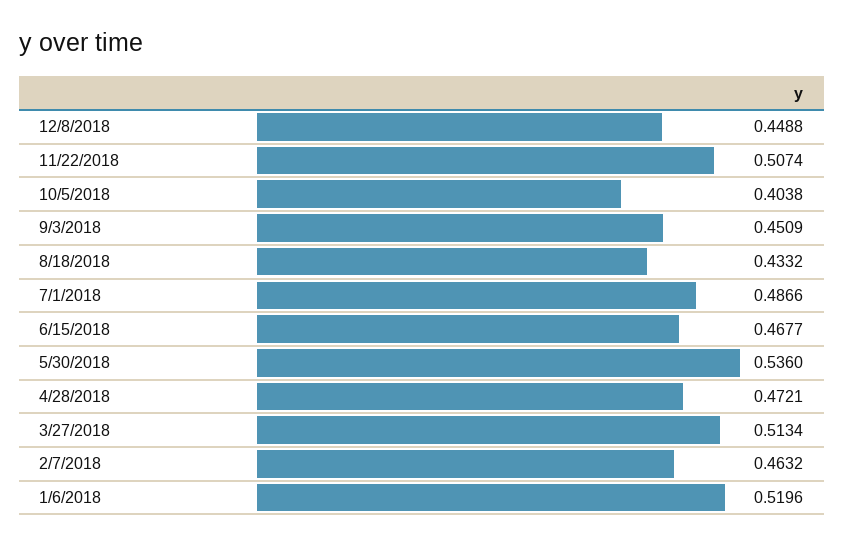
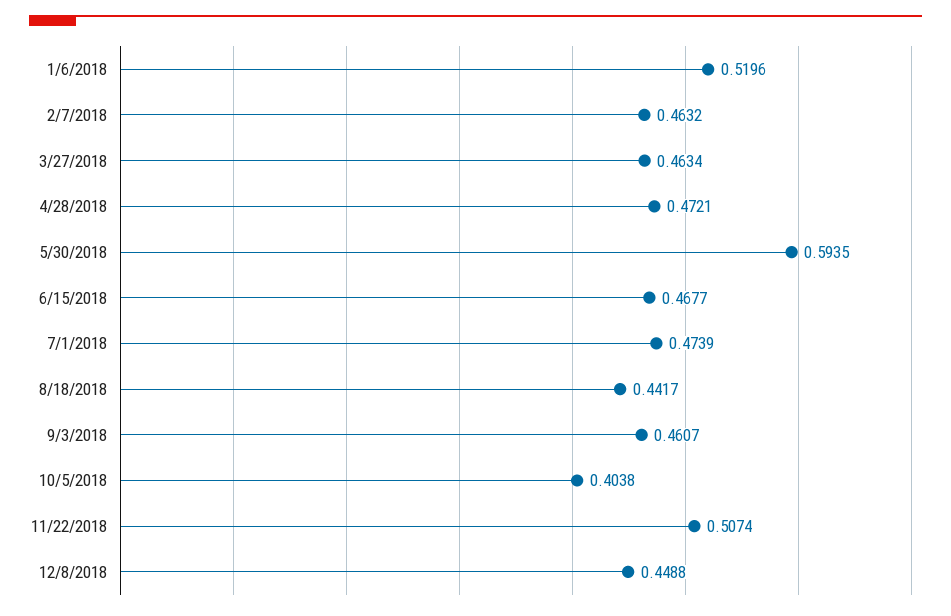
9/3/2018: 0.4509 -> 0.4607
8/18/2018: 0.4332 -> 0.4417
7/1/2018: 0.4866 -> 0.4739
5/30/2018: 0.536 -> 0.5935
3/27/2018: 0.5134 -> 0.4634

